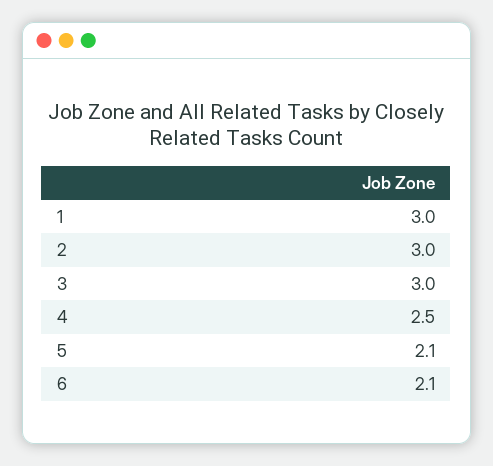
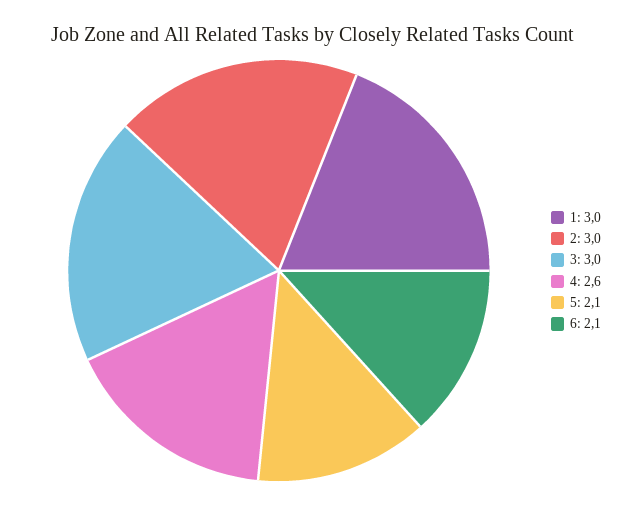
4: 2.5 -> 2.6

